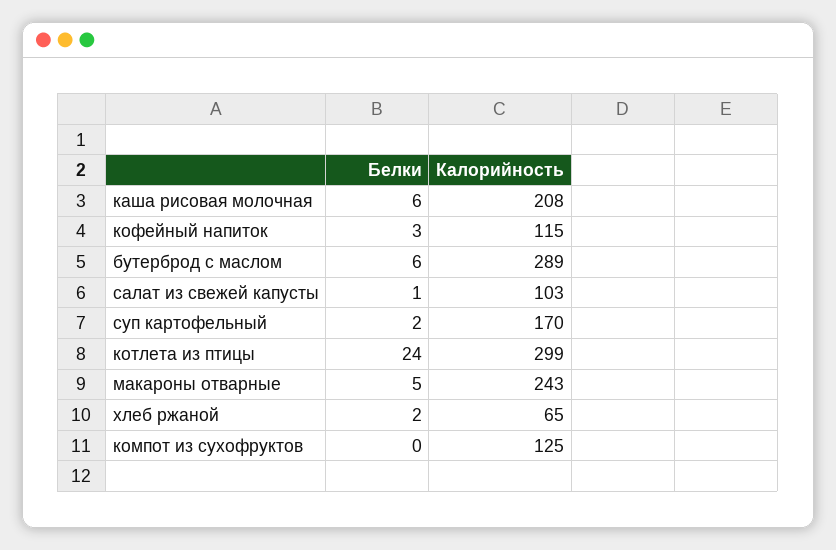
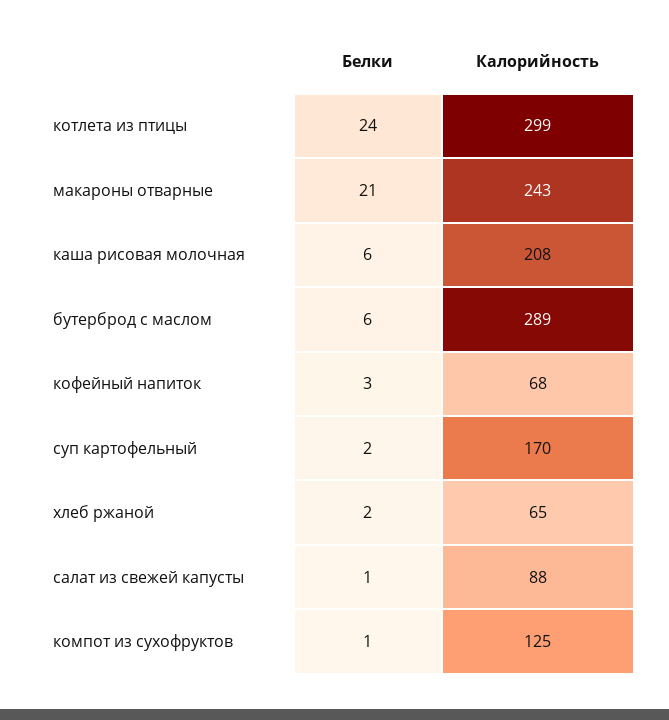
Калорийность, кофейный напиток: 115 -> 68
Калорийность, салат из свежей капусты: 103 -> 88
Белки, макароны отварные: 5 -> 21
Белки, компот из сухофруктов: 0 -> 1

